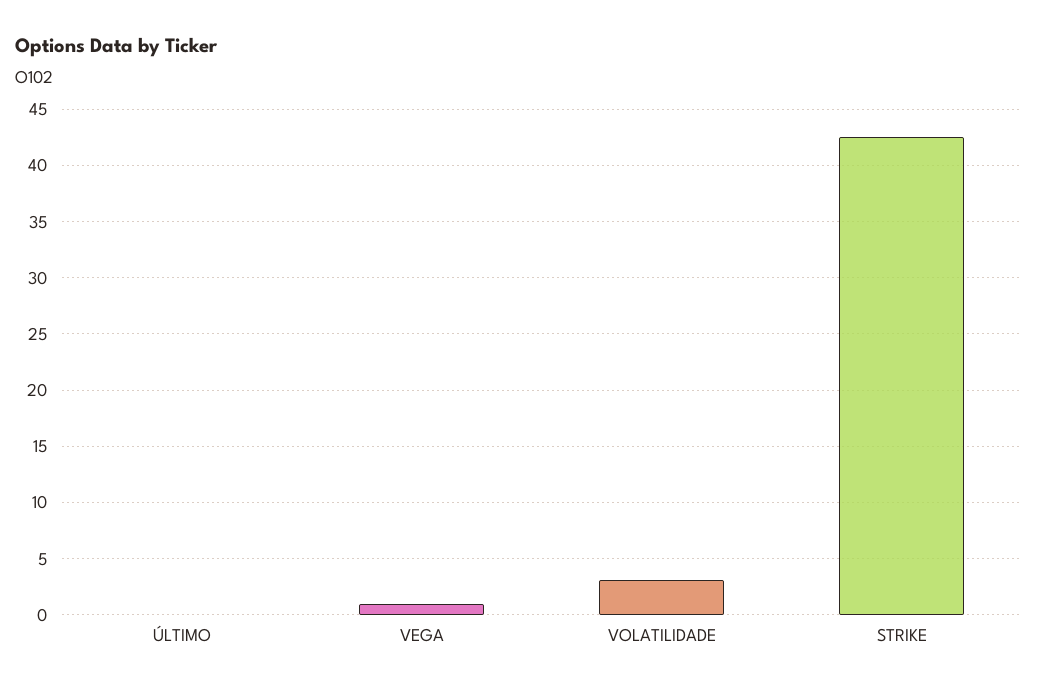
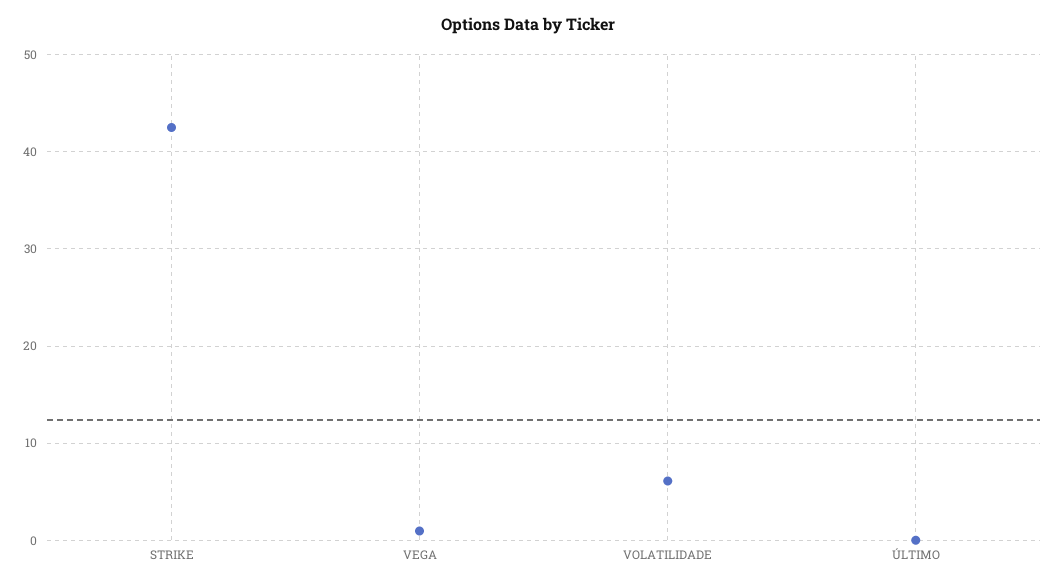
VOLATILIDADE: 3 -> 6

